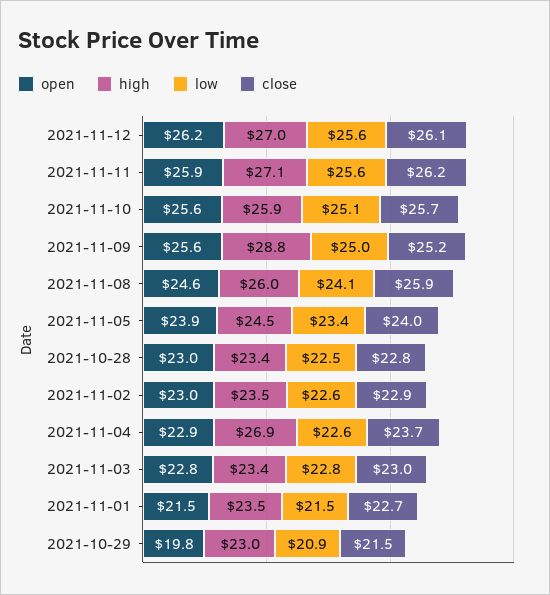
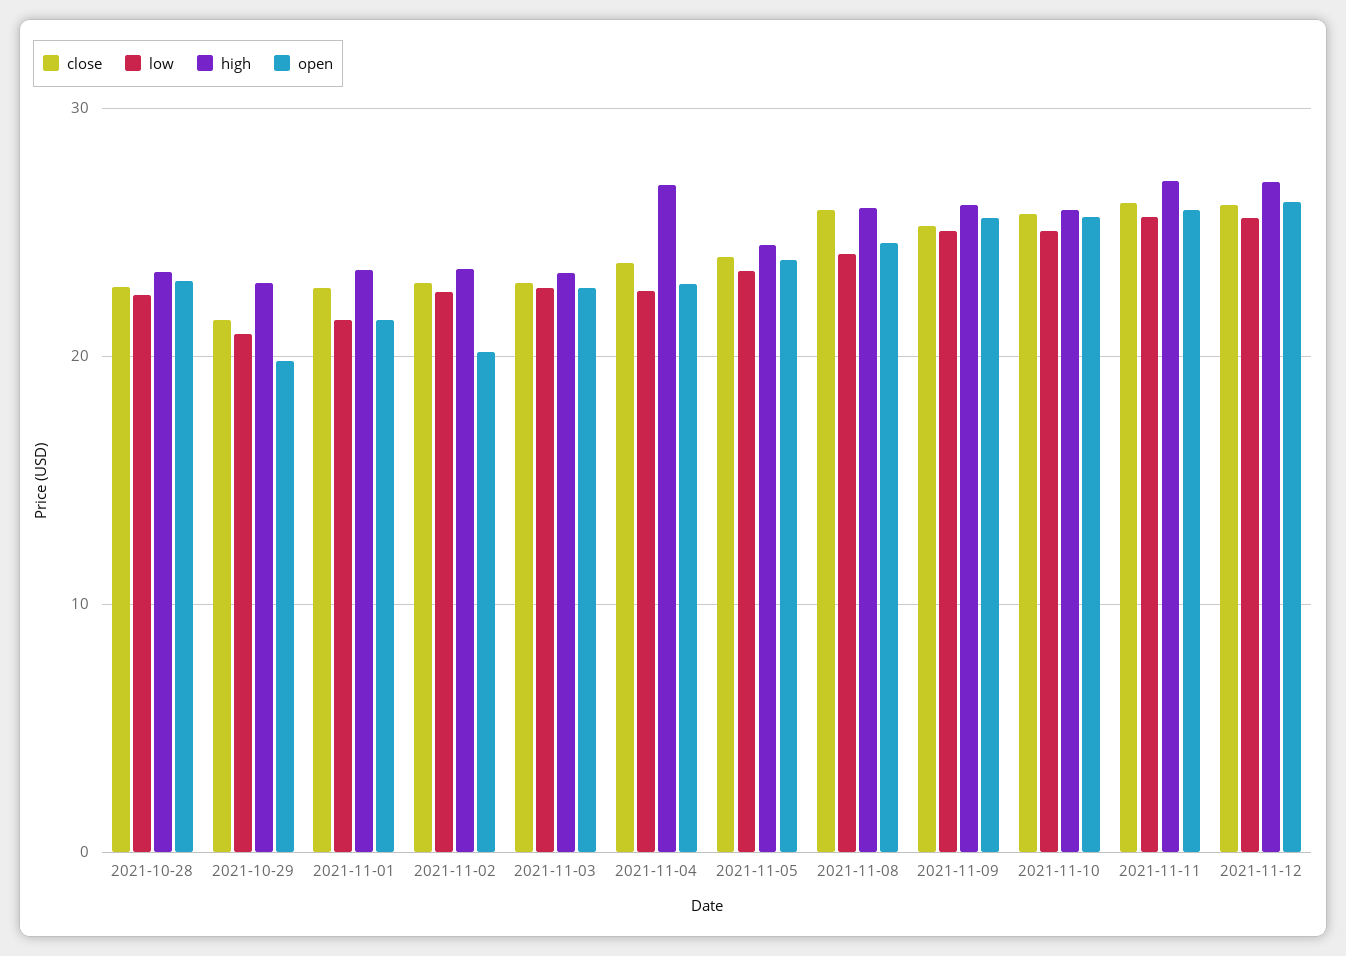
high, 2021-11-09: 28.8 -> 26
open, 2021-11-02: 23 -> 20

